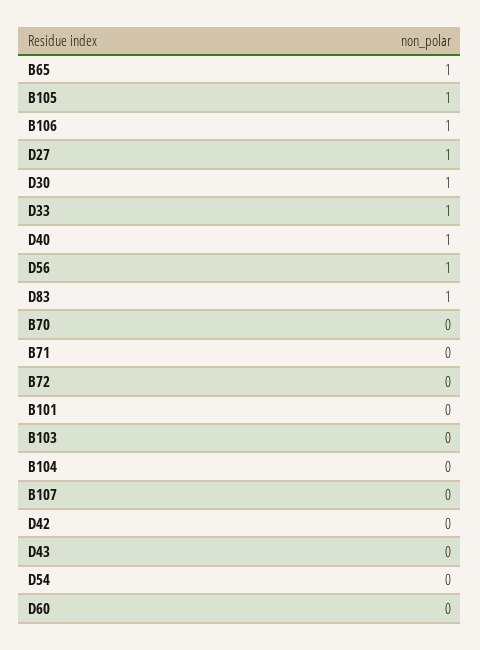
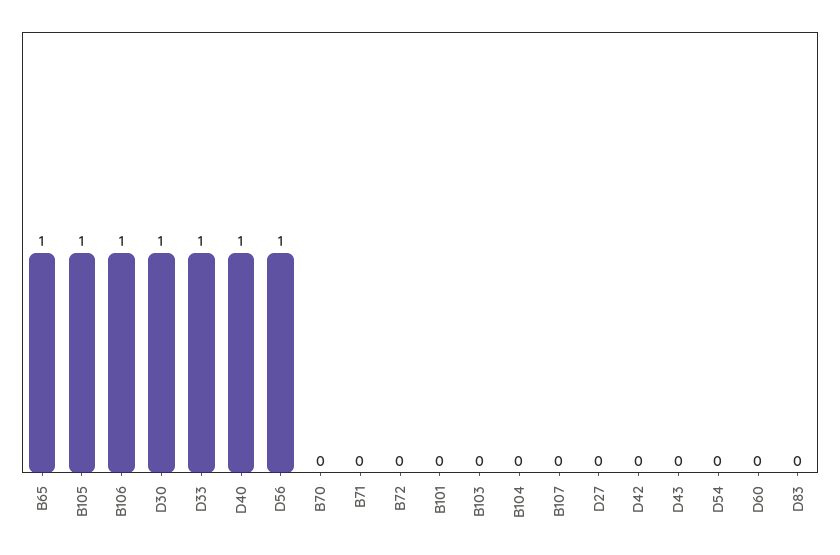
D27: 1 -> 0
D83: 1 -> 0

